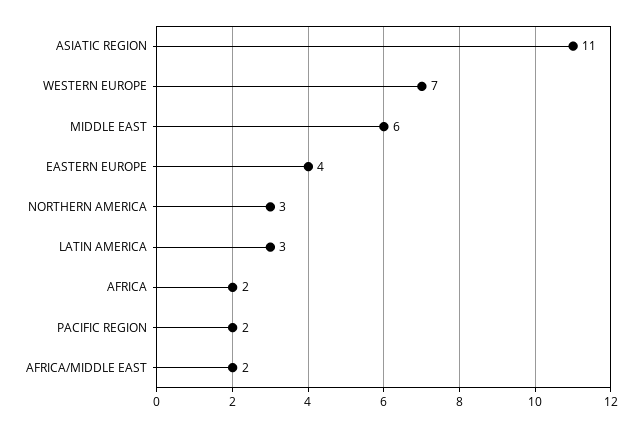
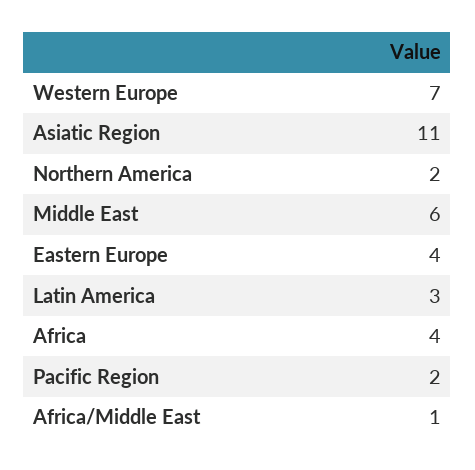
NORTHERN AMERICA: 3 -> 2
AFRICA: 2 -> 4
AFRICA/MIDDLE EAST: 2 -> 1

